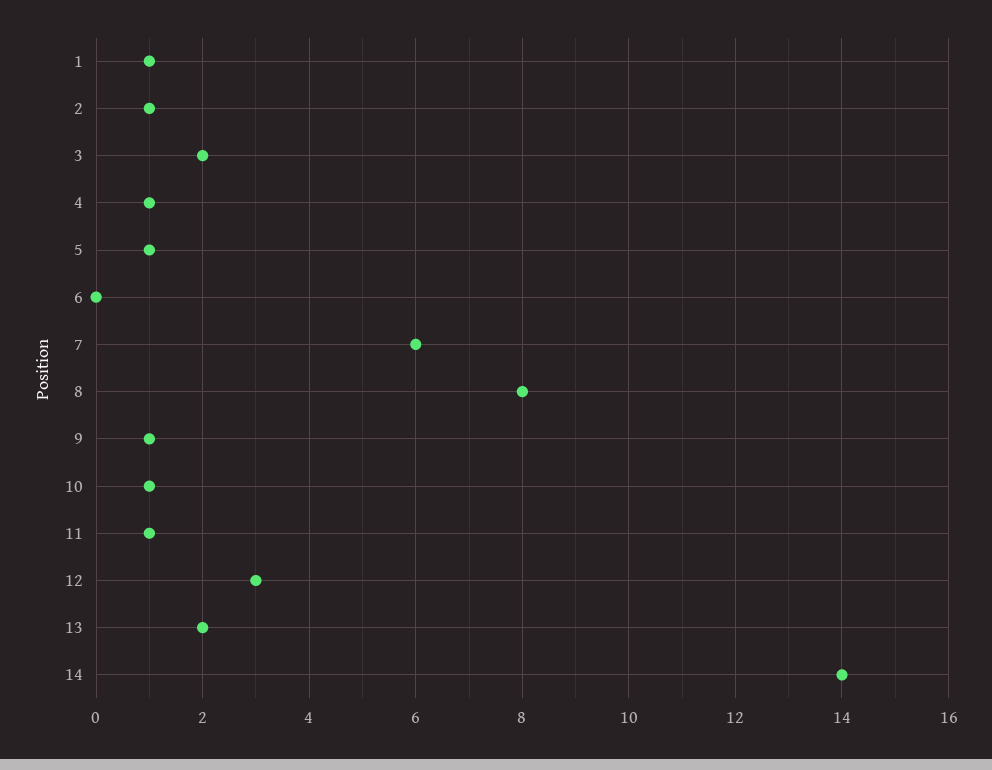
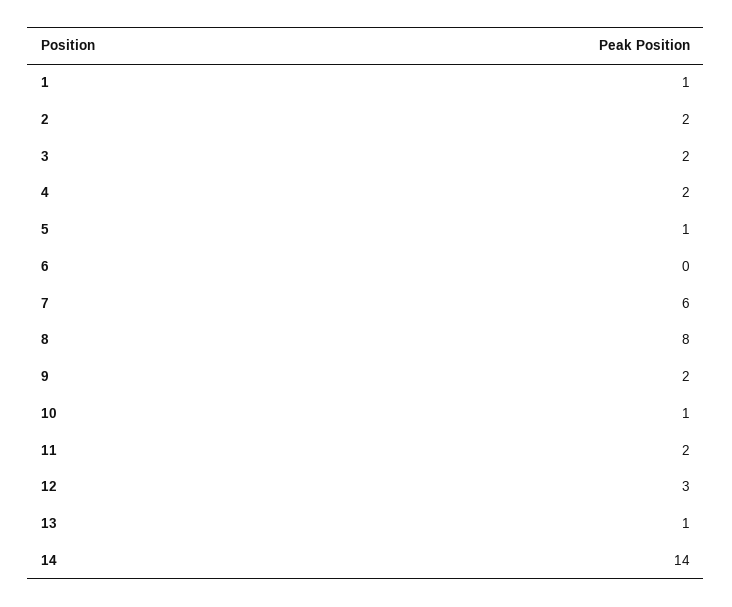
2: 1 -> 2
4: 1 -> 2
9: 1 -> 2
11: 1 -> 2
13: 2 -> 1

